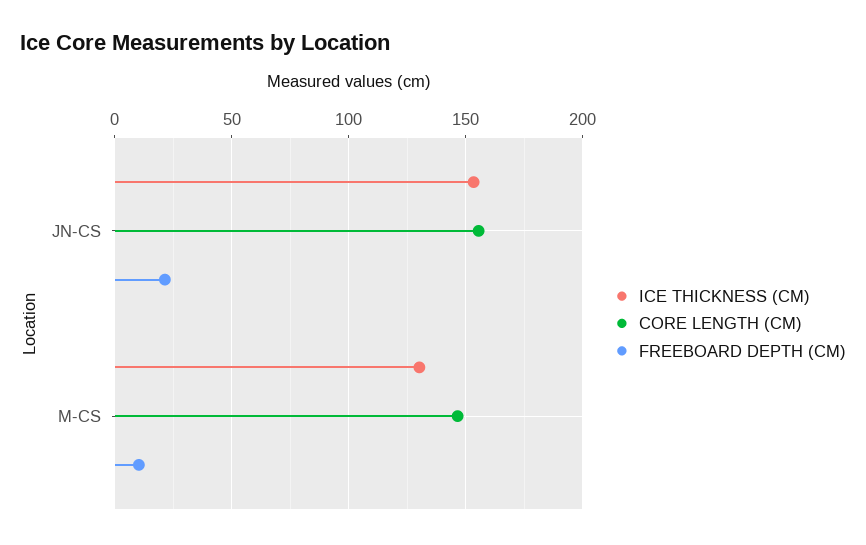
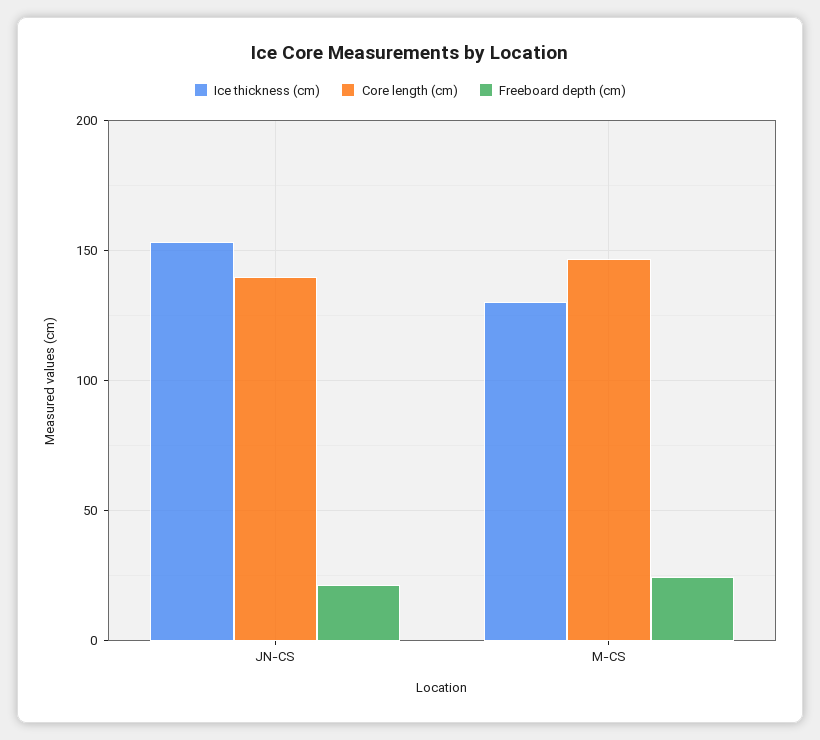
CORE LENGTH (CM), JN-CS: 155 -> 140
FREEBOARD DEPTH (CM), M-CS: 10 -> 25

